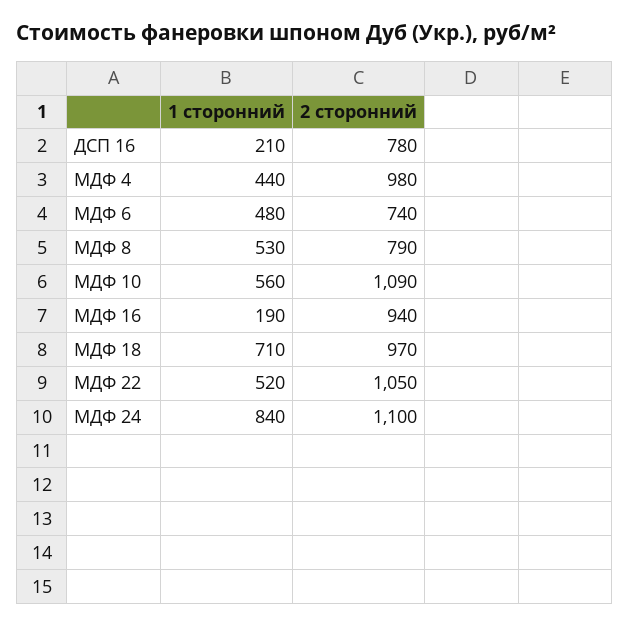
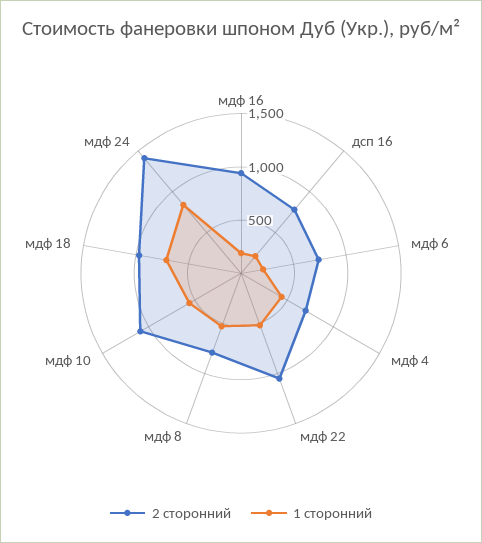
2 сторонний, МДФ 4: 980 -> 700
1 сторонний, МДФ 6: 480 -> 200
2 сторонний, МДФ 24: 1100 -> 1400

